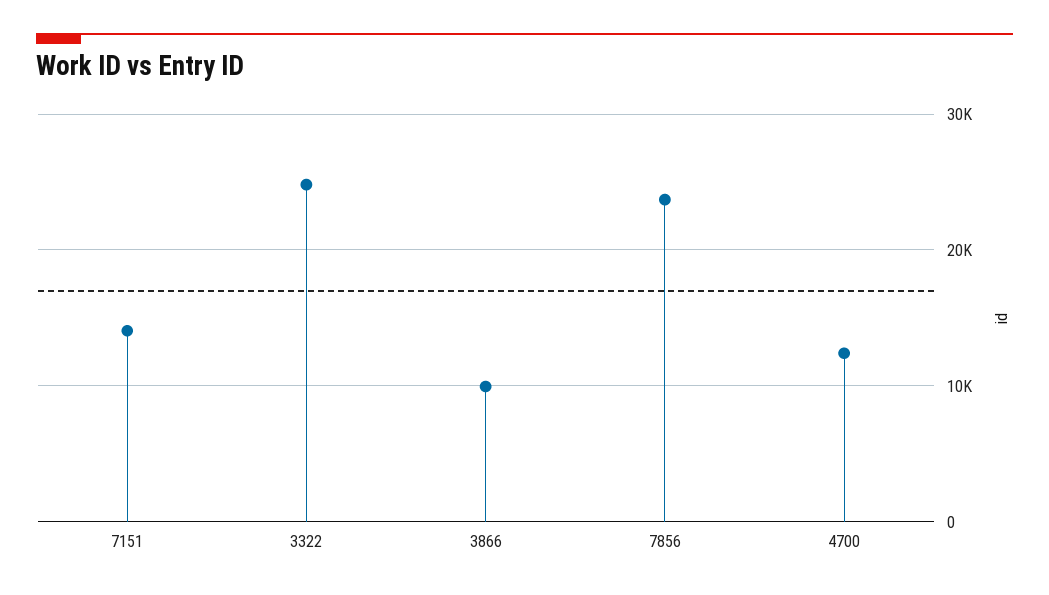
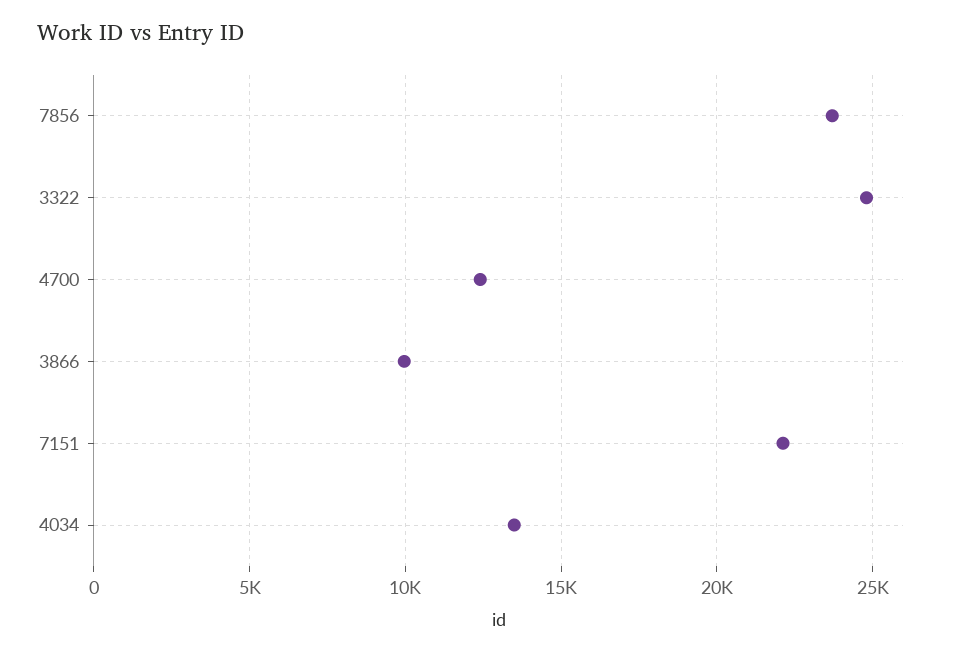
7151: 14000 -> 22000
4034: none -> 13500

